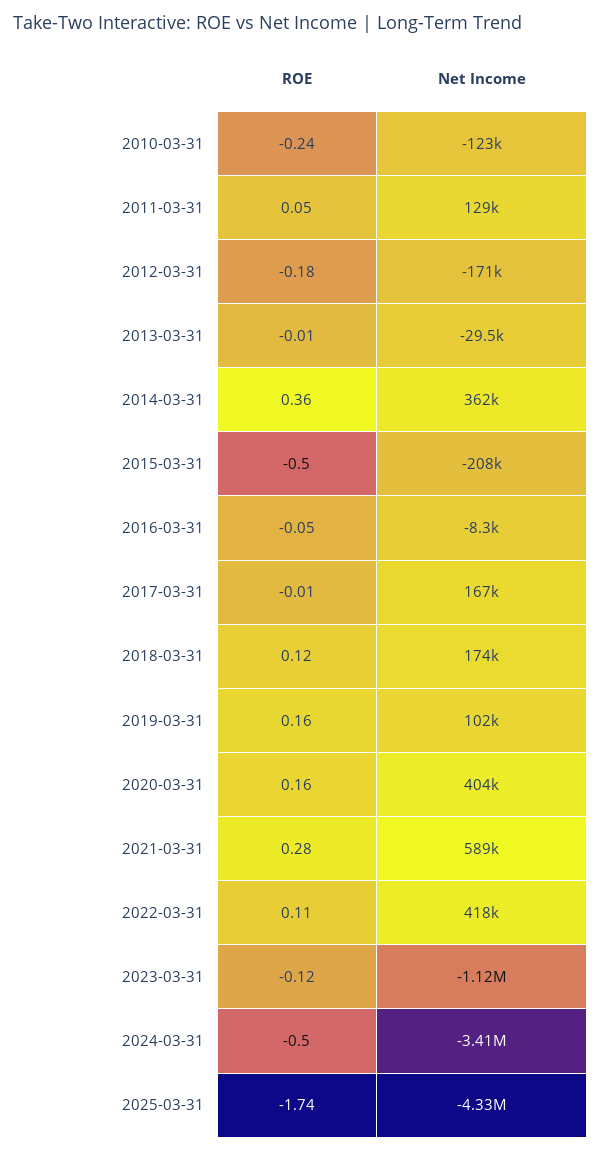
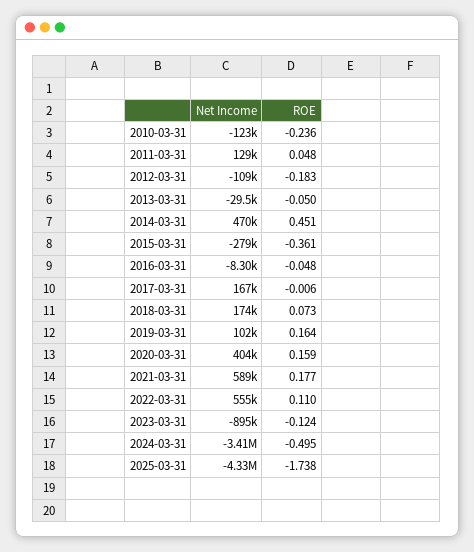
Net Income, 2012-03-31: -171000 -> -109000
ROE, 2013-03-31: -0.01 -> -0.05
ROE, 2014-03-31: 0.36 -> 0.451
Net Income, 2014-03-31: 362000 -> 470000
ROE, 2015-03-31: -0.5 -> -0.361
Net Income, 2015-03-31: -208000 -> -279000
ROE, 2018-03-31: 0.12 -> 0.073
ROE, 2021-03-31: 0.28 -> 0.177
Net Income, 2022-03-31: 418000 -> 555000
Net Income, 2023-03-31: -1120000 -> -895000

